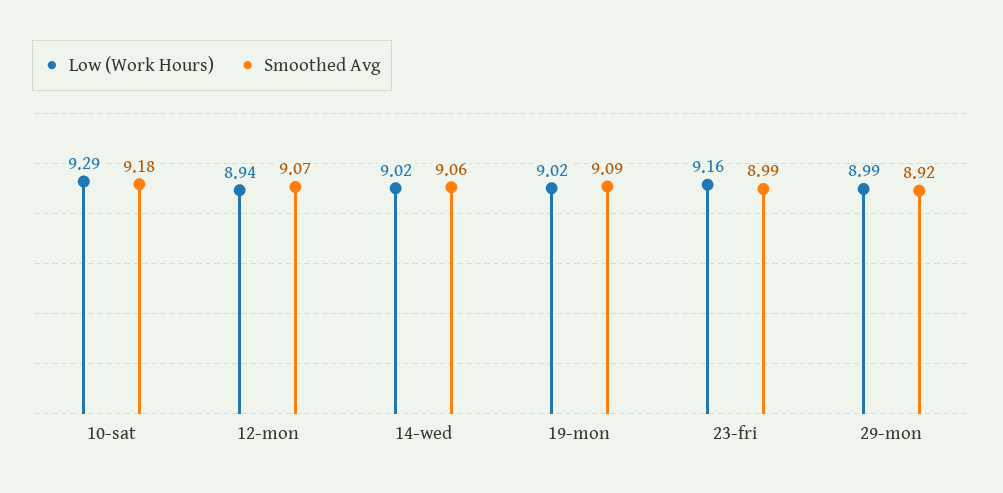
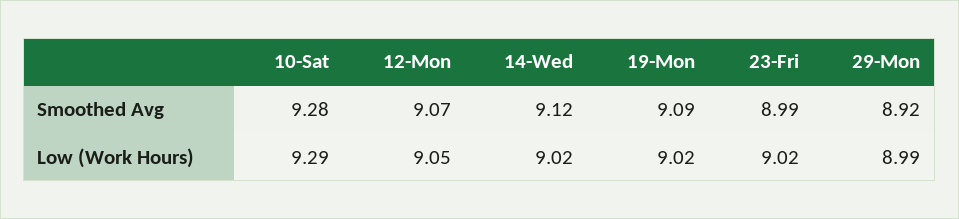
Smoothed Avg, 10-sat: 9.18 -> 9.28
Low (Work Hours), 12-mon: 8.94 -> 9.05
Smoothed Avg, 14-wed: 9.06 -> 9.12
Low (Work Hours), 23-fri: 9.16 -> 9.02

